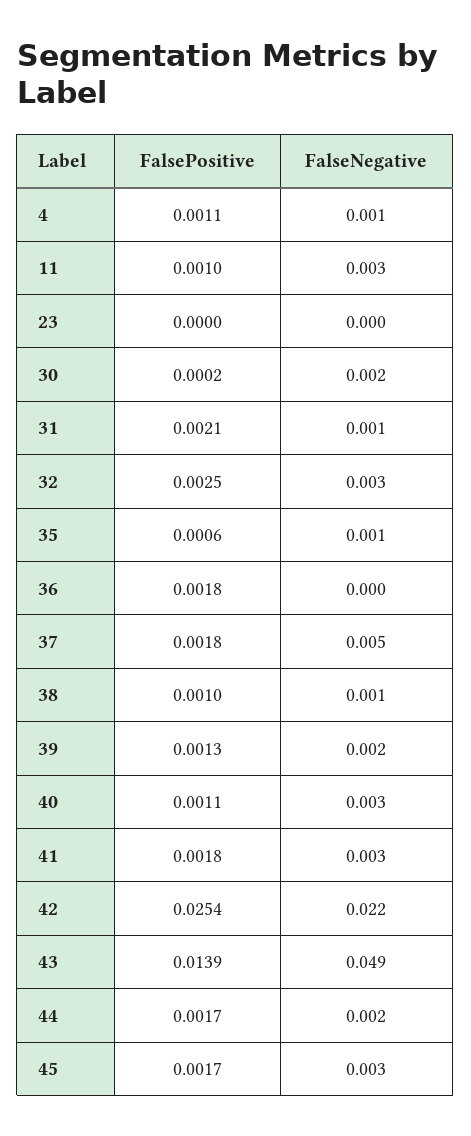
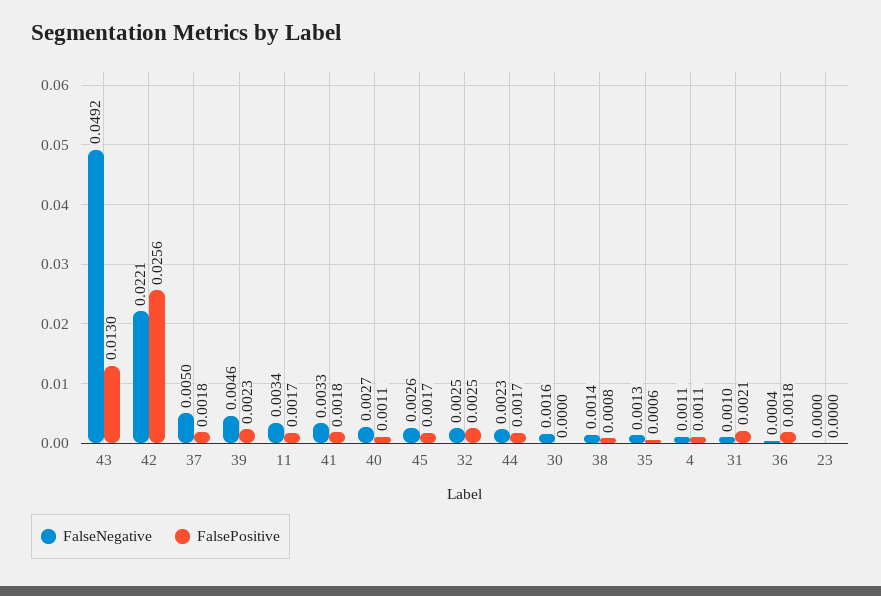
FalsePositive, 11: 0.001 -> 0.0017
FalsePositive, 30: 0.0002 -> 0
FalsePositive, 38: 0.001 -> 0.0008
FalsePositive, 39: 0.0013 -> 0.0023
FalseNegative, 39: 0.002 -> 0.0046
FalsePositive, 42: 0.0254 -> 0.0256
FalsePositive, 43: 0.0139 -> 0.013

